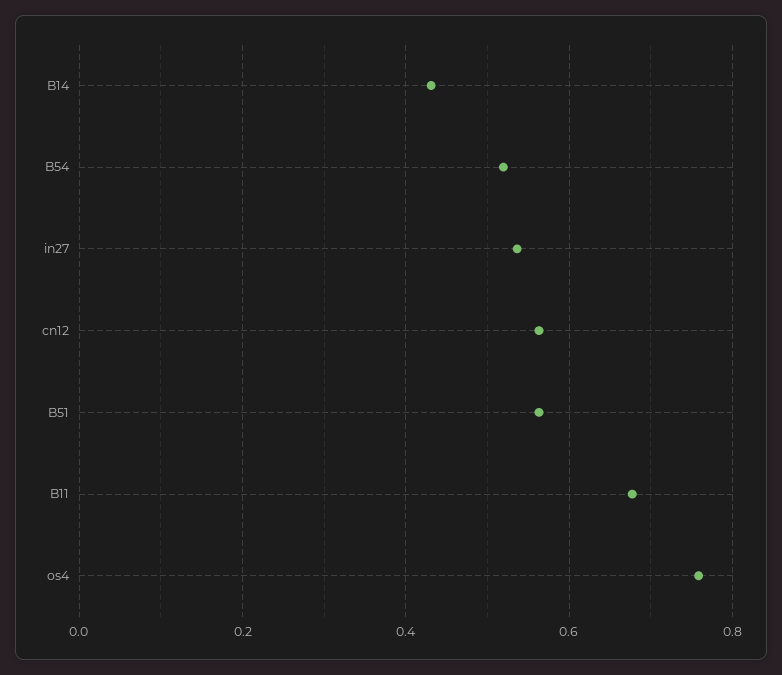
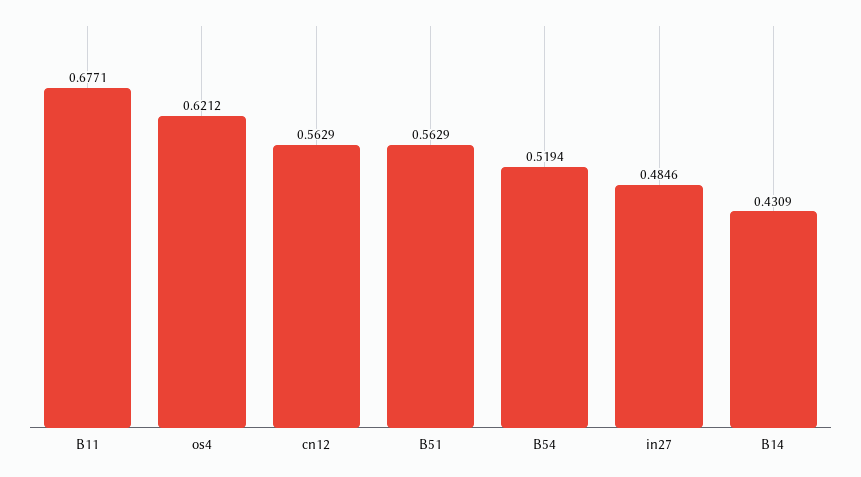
in27: 0.54 -> 0.4846
os4: 0.76 -> 0.6212

